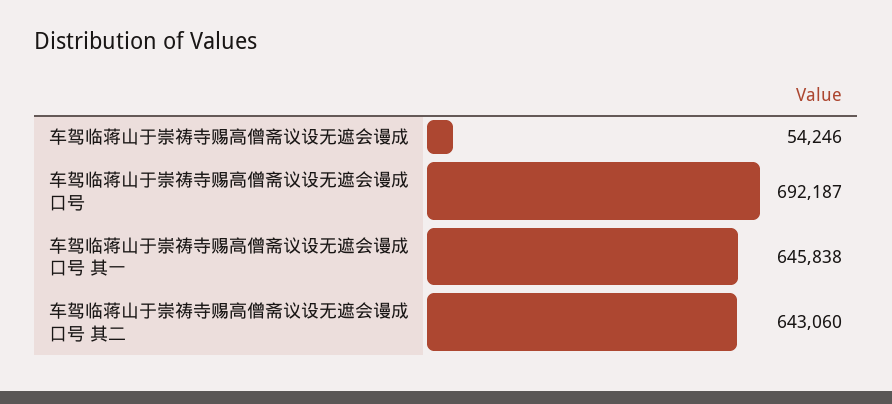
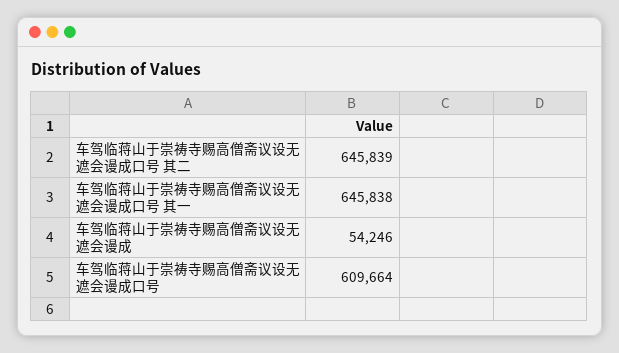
车驾临蒋山于崇祷寺赐高僧斋议设无遮会谩成口号: 692187 -> 609664
车驾临蒋山于崇祷寺赐高僧斋议设无遮会谩成口号 其二: 643060 -> 645839

